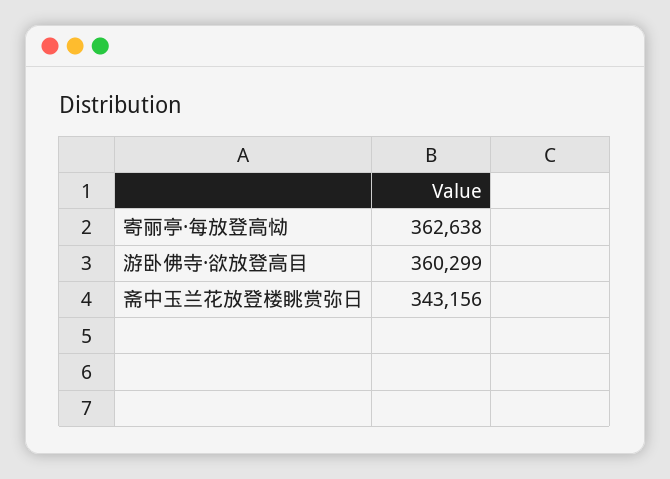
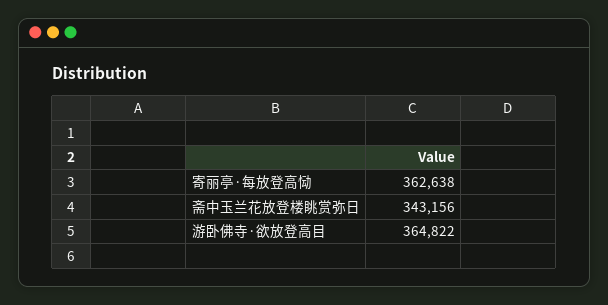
游卧佛寺·欲放登高目: 360299 -> 364822

